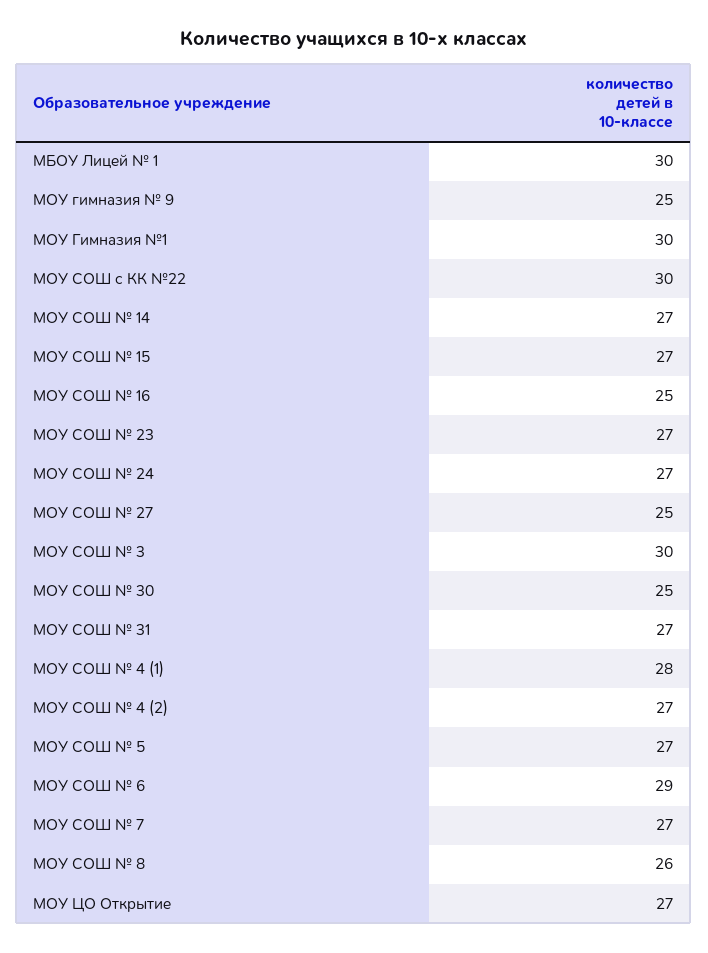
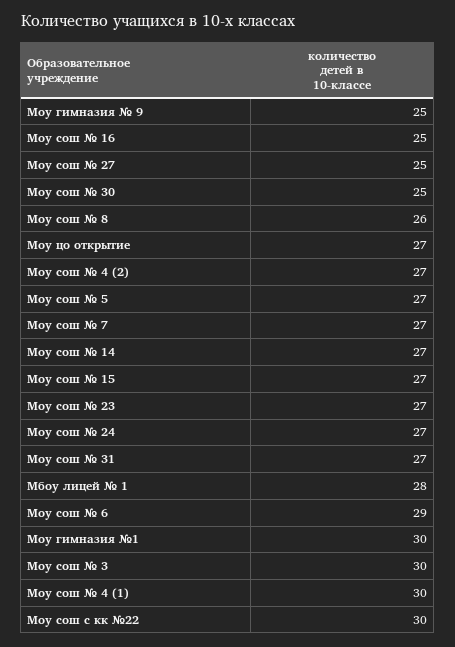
МБОУ Лицей № 1: 30 -> 28
МОУ СОШ № 4 (1): 28 -> 30

